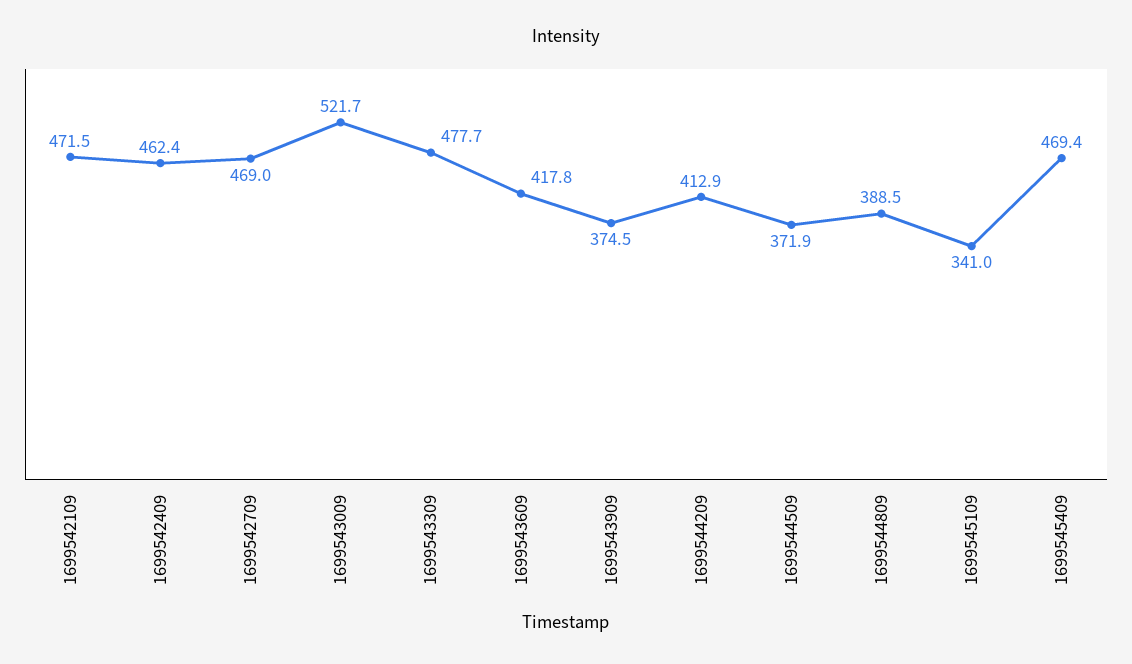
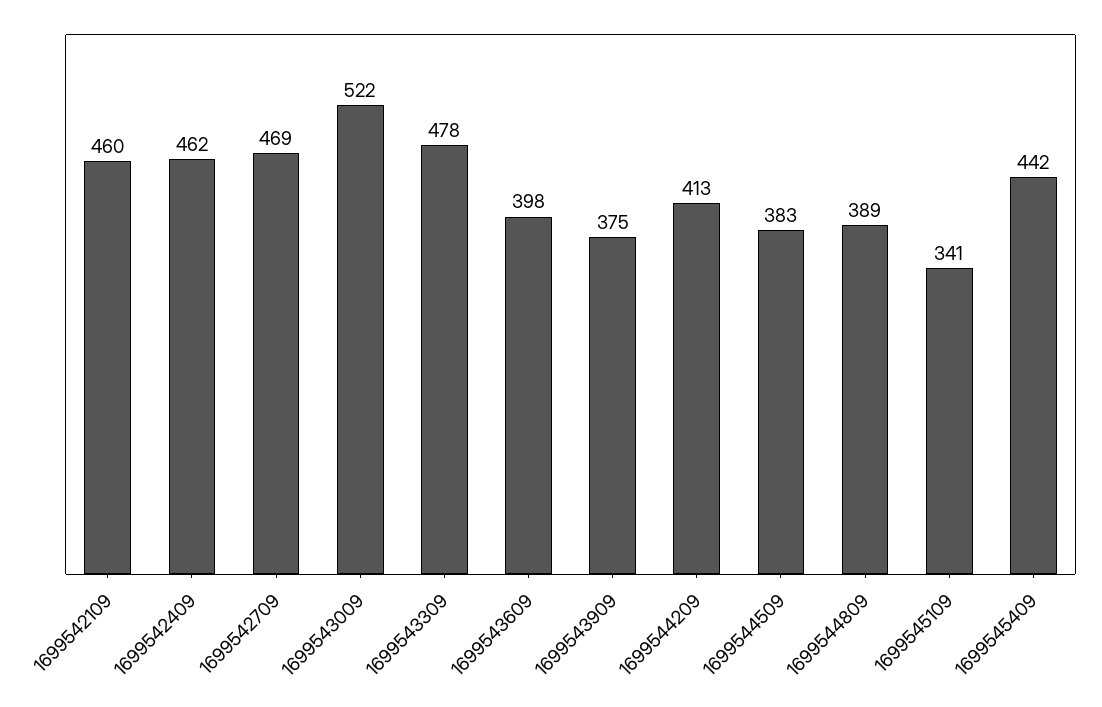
1699542109: 471.5 -> 460
1699543609: 417.8 -> 398
1699544509: 371.9 -> 383
1699545409: 469.4 -> 442

